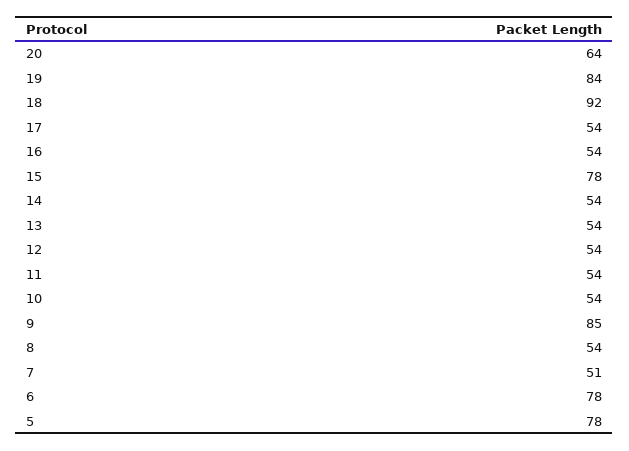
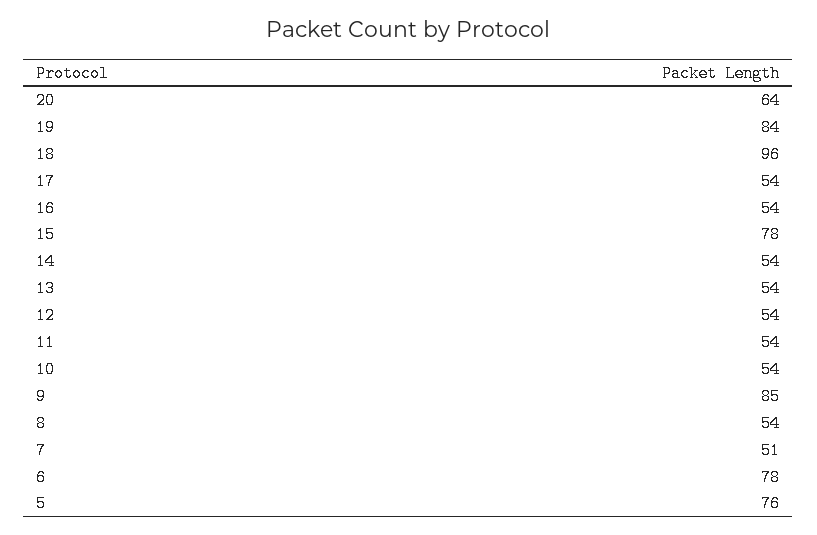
18: 92 -> 96
5: 78 -> 76

